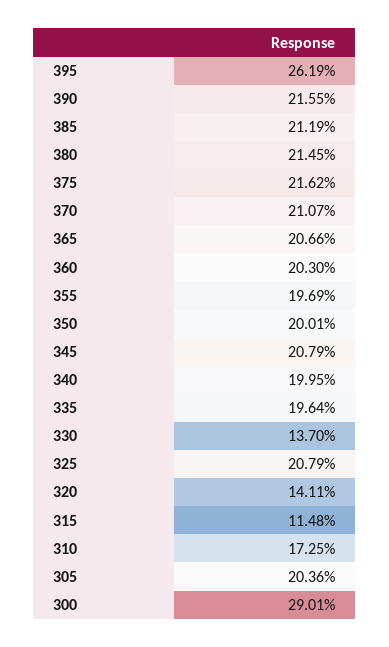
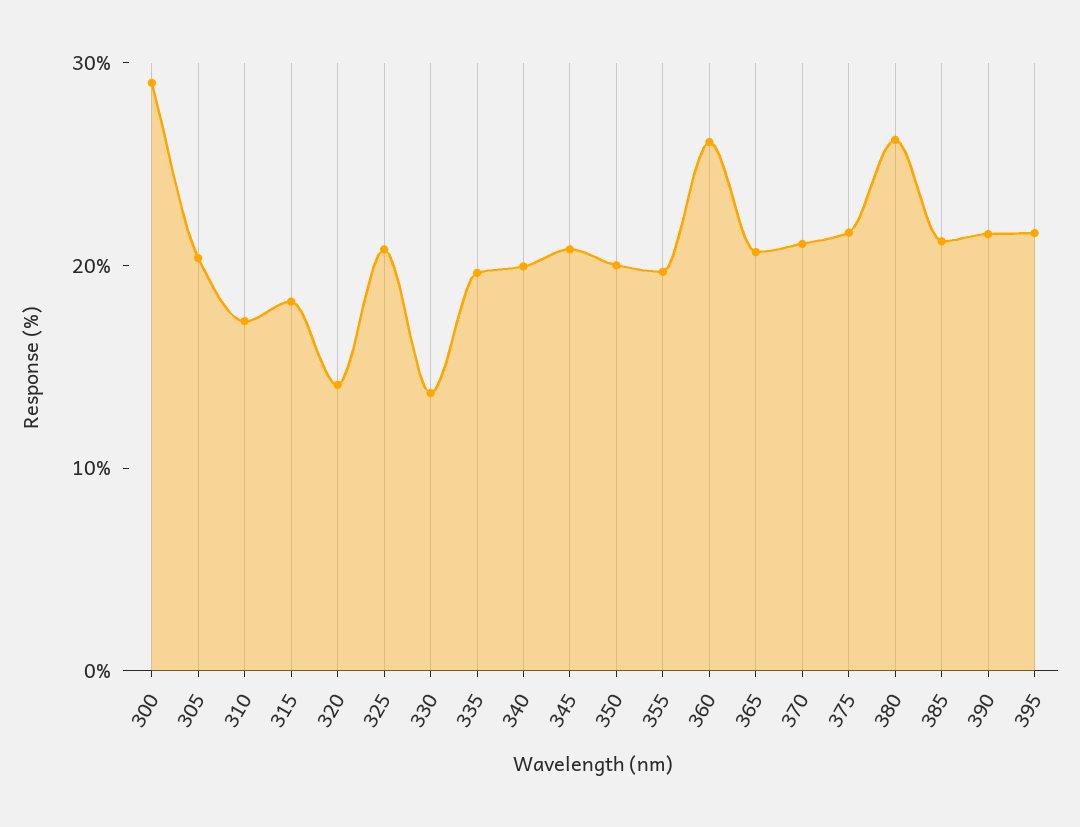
395: 26.19 -> 22
380: 21.45 -> 26
360: 20.3 -> 26
315: 11.48 -> 18

